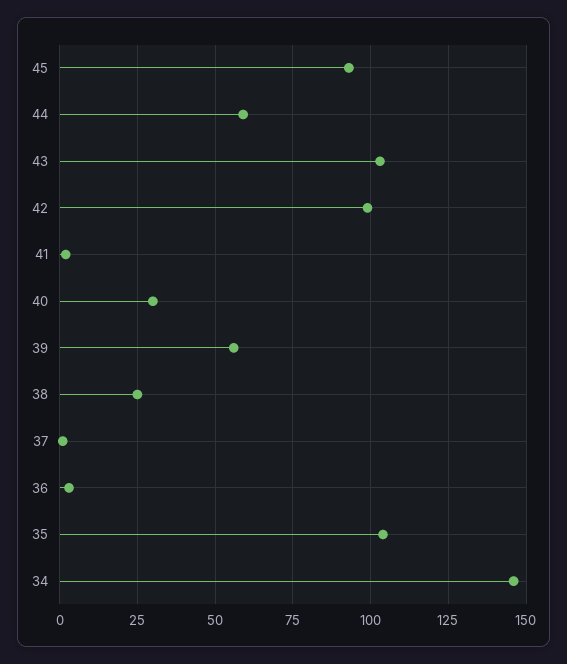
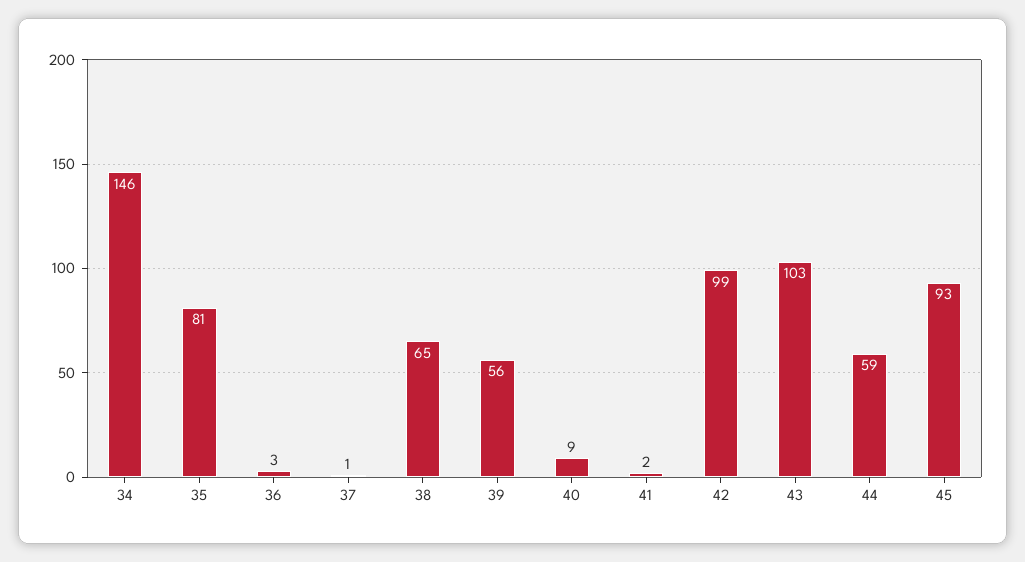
40: 30 -> 9
38: 25 -> 65
35: 105 -> 81

